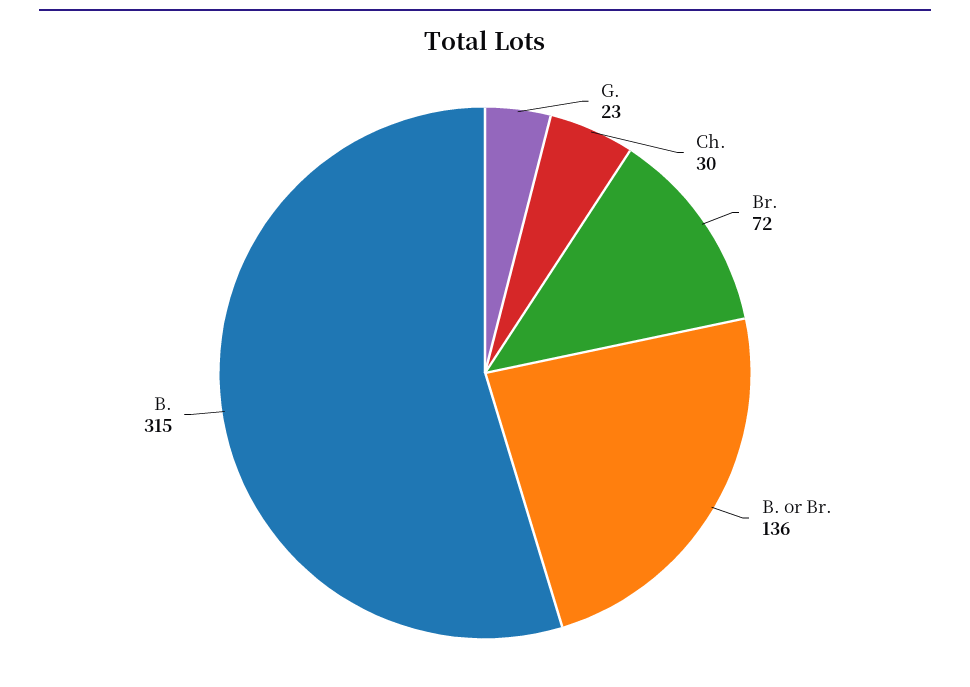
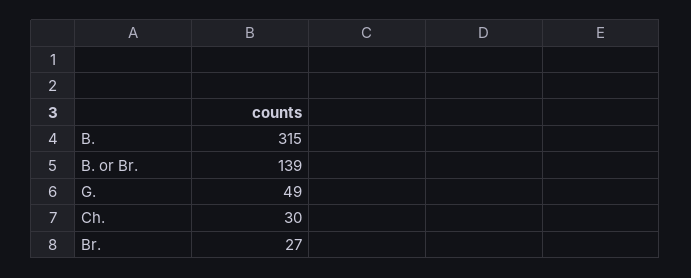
G.: 23 -> 49
Br.: 72 -> 27
B. or Br.: 136 -> 139

